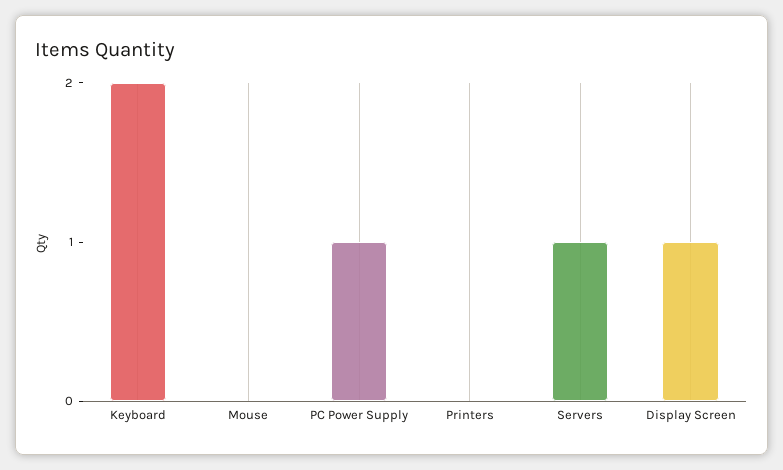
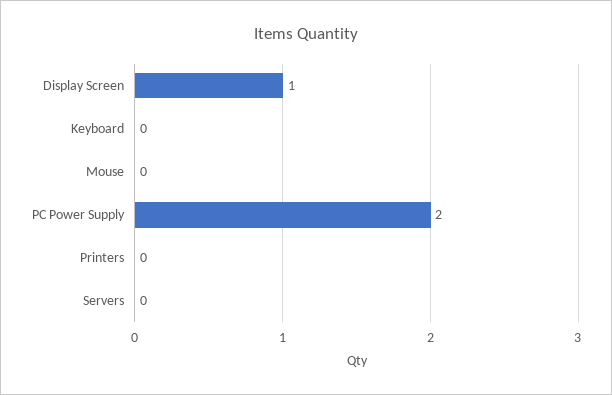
Keyboard: 2 -> 0
PC Power Supply: 1 -> 2
Servers: 1 -> 0

